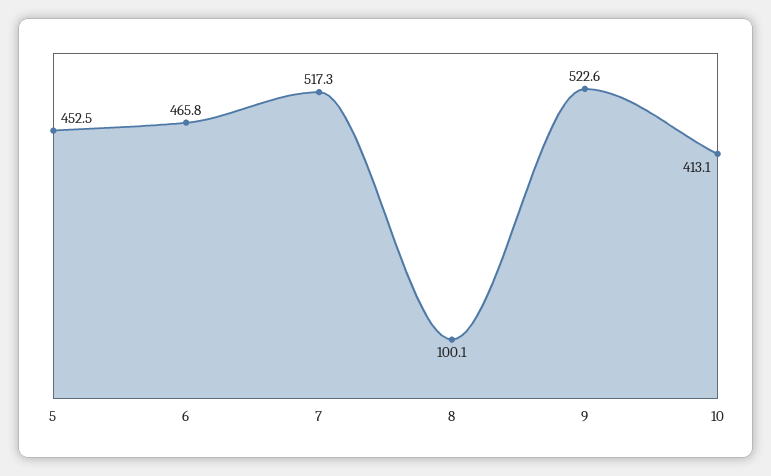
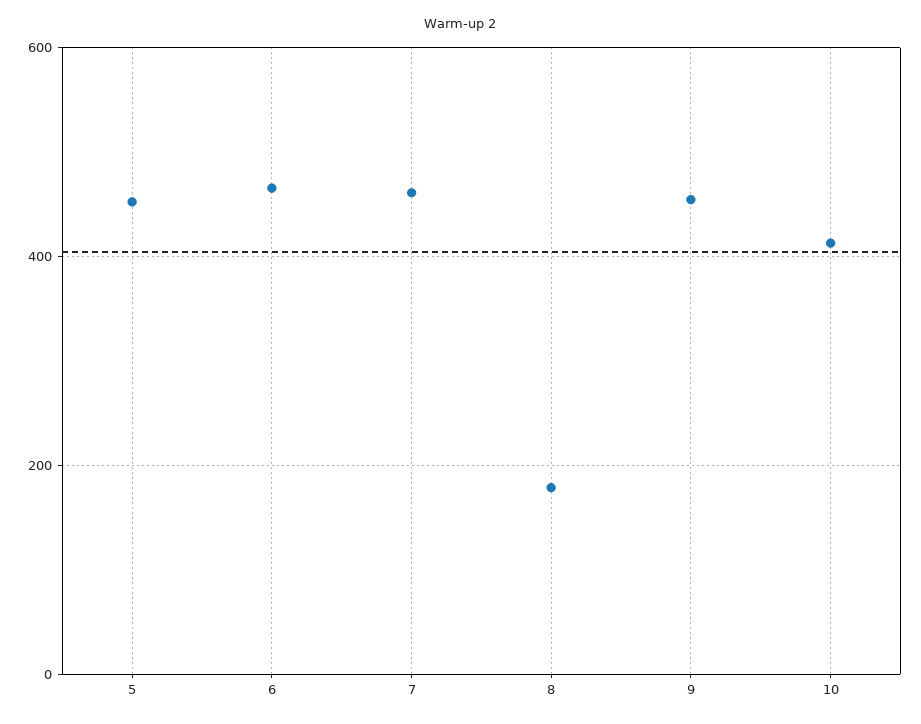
7: 517.3 -> 460
8: 100.1 -> 180
9: 522.6 -> 460

